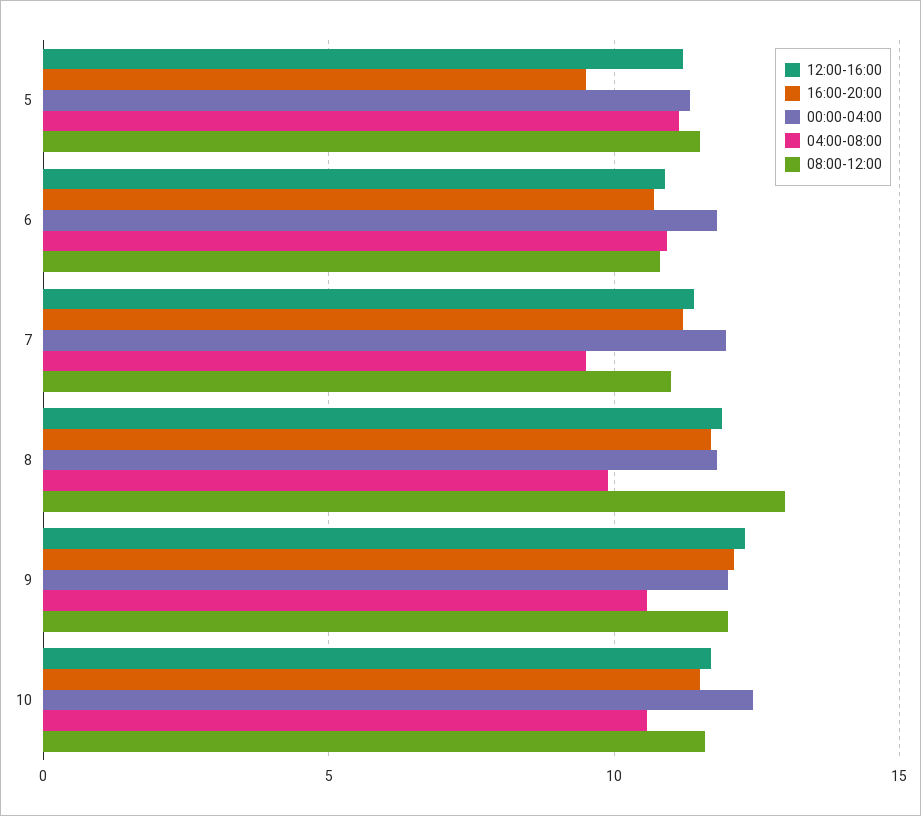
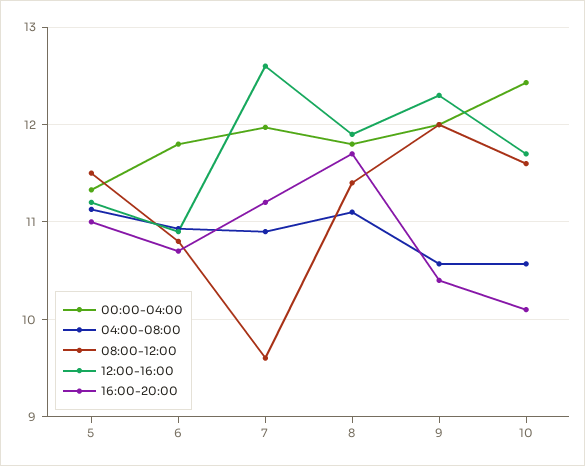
16:00-20:00, 5: 9.5 -> 11
12:00-16:00, 7: 11.5 -> 12.6
04:00-08:00, 7: 9.5 -> 10.9
08:00-12:00, 7: 11 -> 9.6
04:00-08:00, 8: 10 -> 11.1
08:00-12:00, 8: 13 -> 11.4
16:00-20:00, 9: 12 -> 10.4
16:00-20:00, 10: 11.5 -> 10.1

